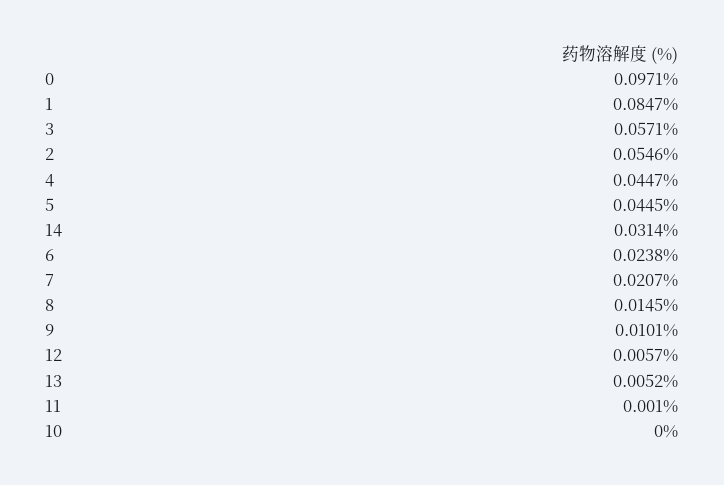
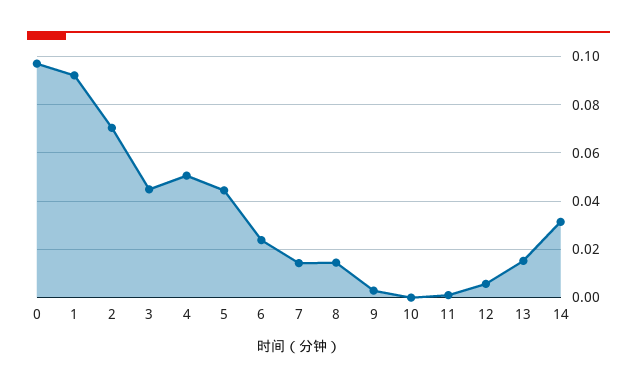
1: 0.0847 -> 0.0925
3: 0.0571 -> 0.045
2: 0.0546 -> 0.07
4: 0.0447 -> 0.05
7: 0.0207 -> 0.015
9: 0.0101 -> 0.0025
13: 0.0052 -> 0.015

